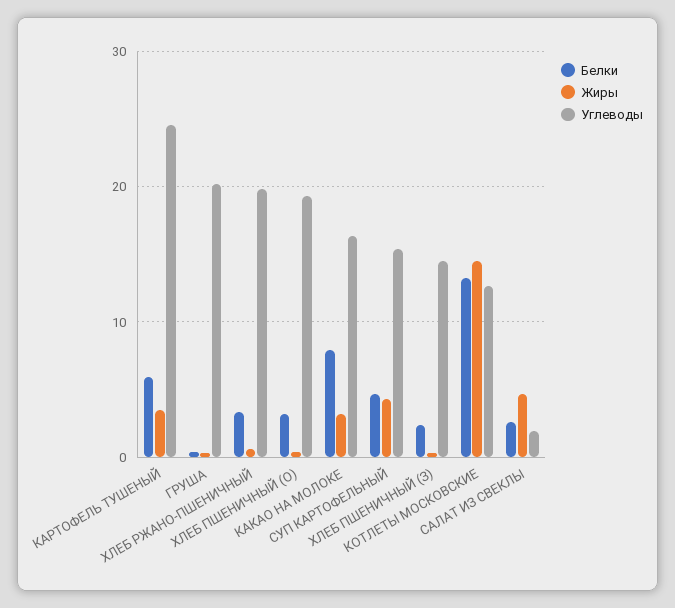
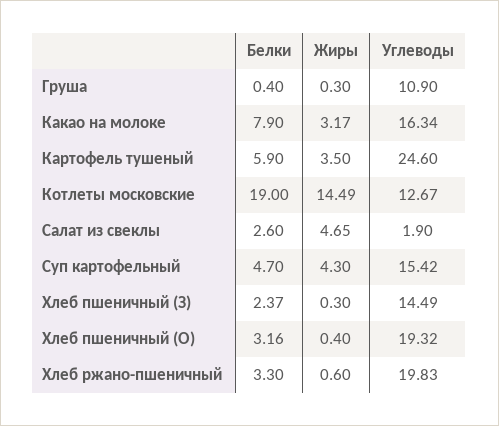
Углеводы, ГРУША: 20 -> 10.9
Белки, КОТЛЕТЫ МОСКОВСКИЕ: 13 -> 19

